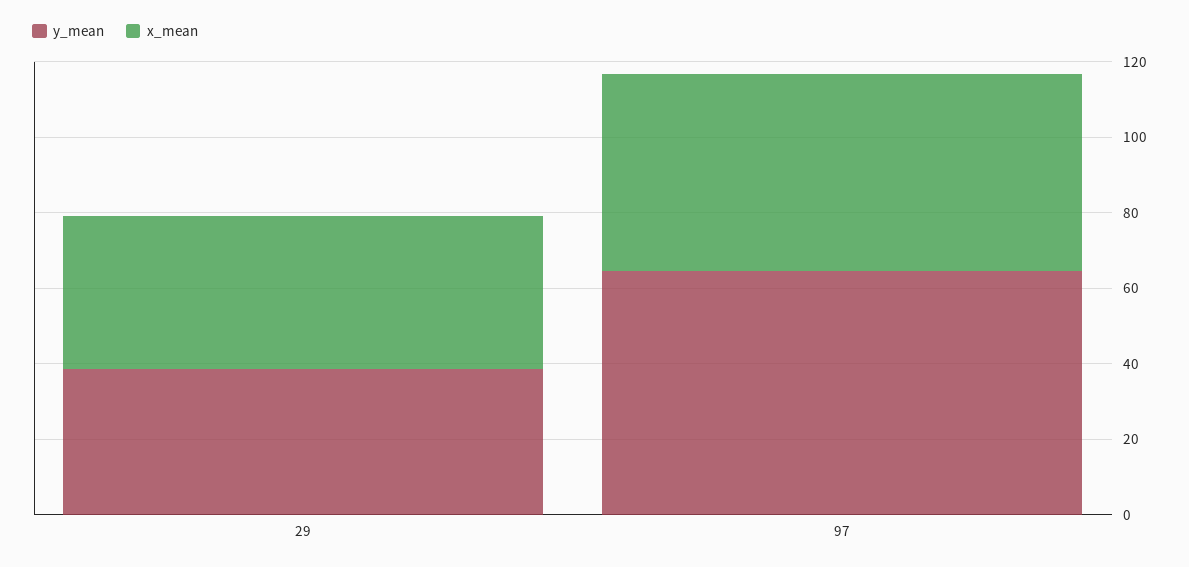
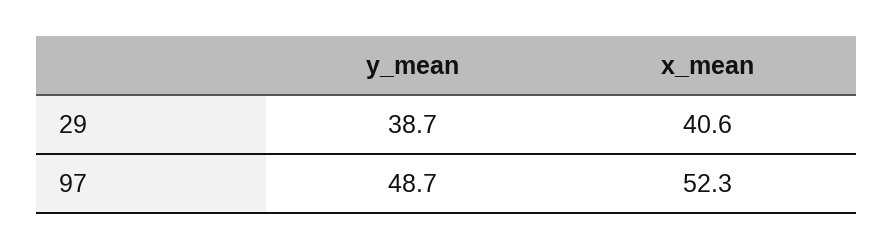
y_mean, 97: 65 -> 48.7

